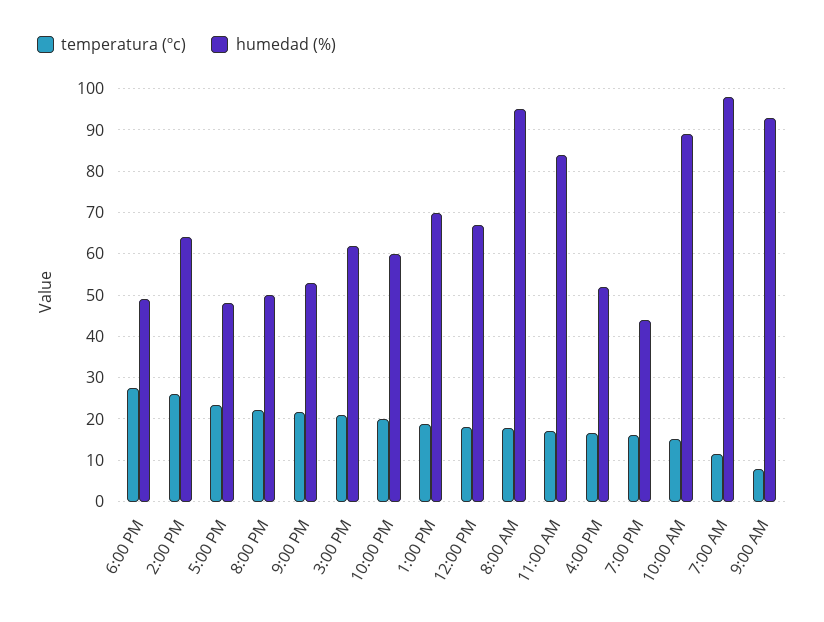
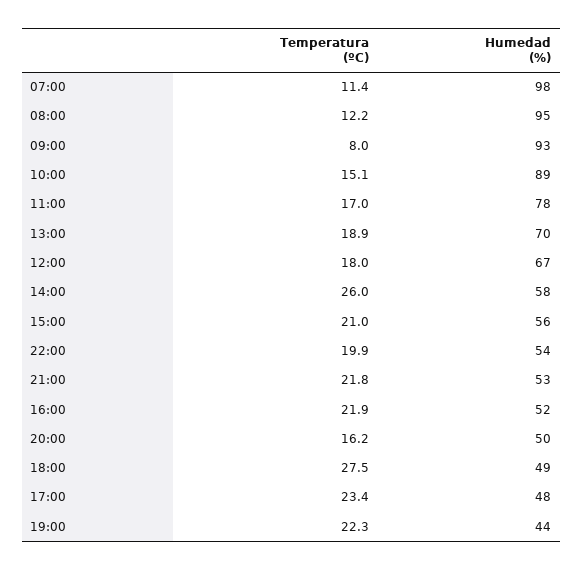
humedad (%), 2:00 PM: 64 -> 58
temperatura (ºc), 8:00 PM: 22 -> 16.2
humedad (%), 3:00 PM: 62 -> 56
humedad (%), 10:00 PM: 60 -> 54
temperatura (ºc), 8:00 AM: 18 -> 12.2
humedad (%), 11:00 AM: 84 -> 78
temperatura (ºc), 4:00 PM: 16 -> 21.9
temperatura (ºc), 7:00 PM: 16 -> 22.3

